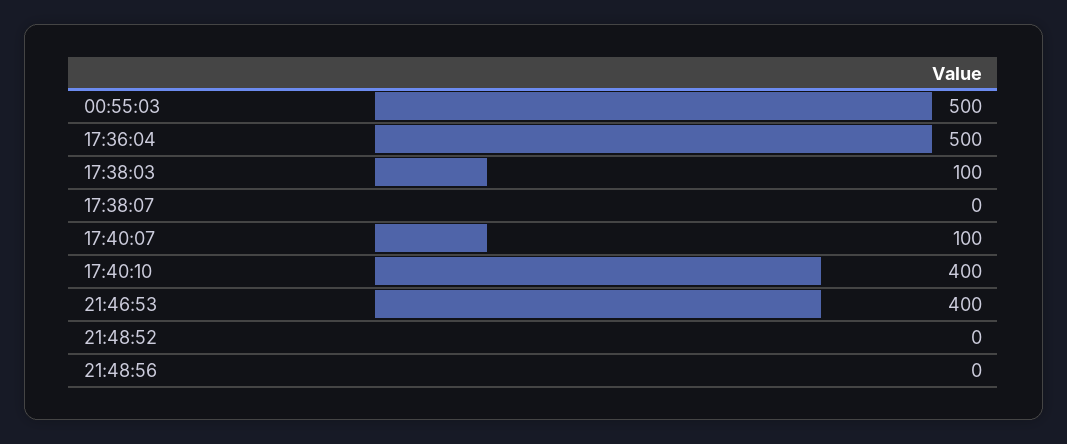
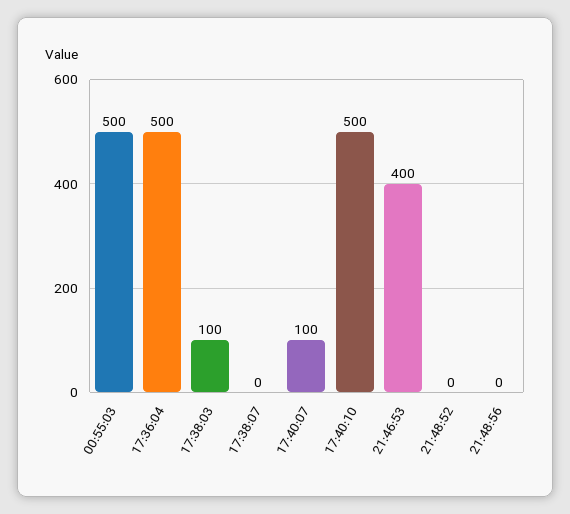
17:40:10: 400 -> 500

